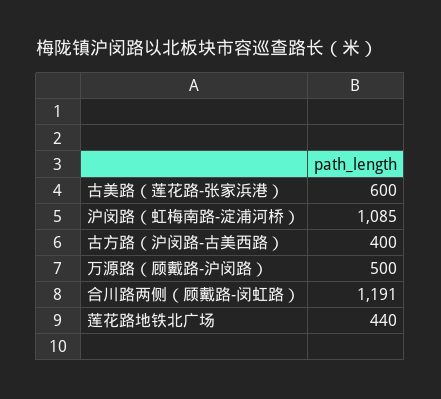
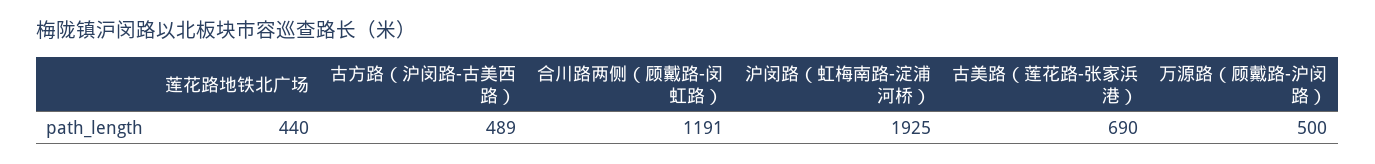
古美路（莲花路-张家浜港）: 600 -> 690
沪闵路（虹梅南路-淀浦河桥）: 1085 -> 1925
古方路（沪闵路-古美西路）: 400 -> 489

